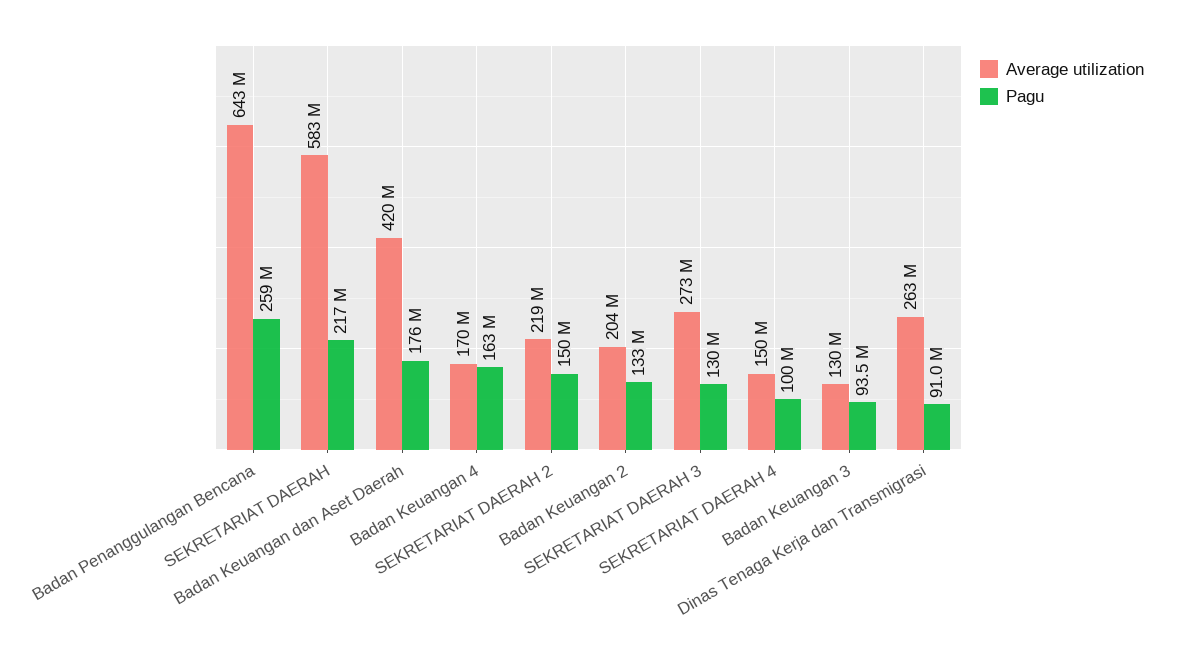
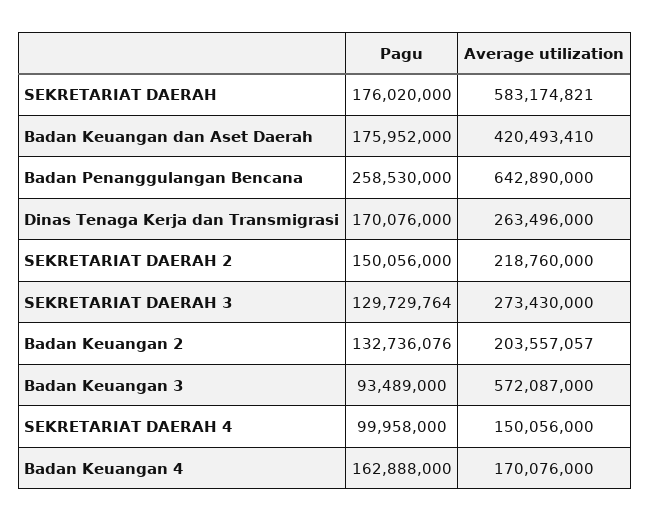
Pagu, SEKRETARIAT DAERAH: 217000000 -> 176020000
Average utilization, Badan Keuangan 3: 130000000 -> 572087000
Pagu, Dinas Tenaga Kerja dan Transmigrasi: 91000000 -> 170076000

